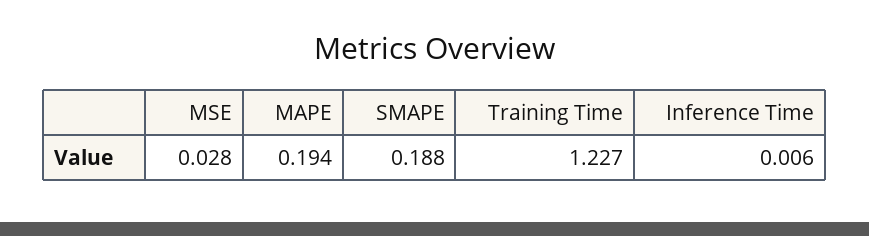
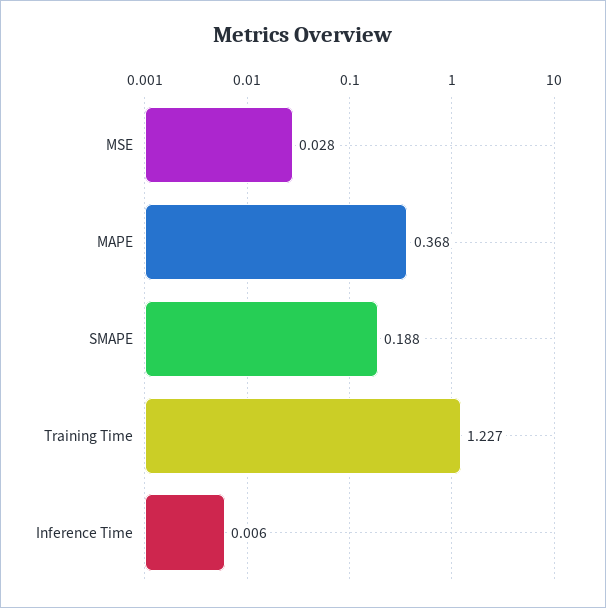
MAPE: 0.194 -> 0.368

